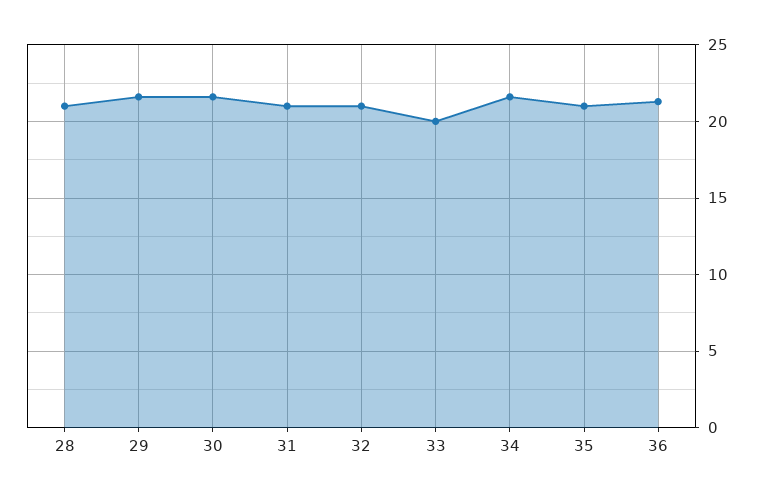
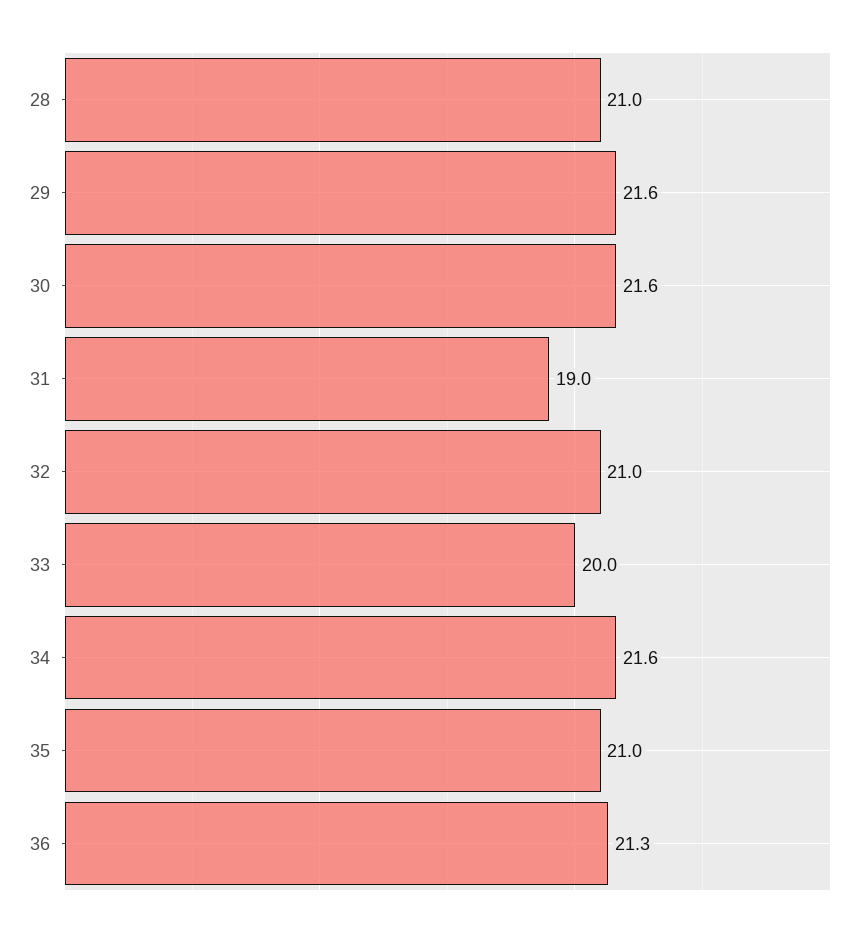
31: 21 -> 19

